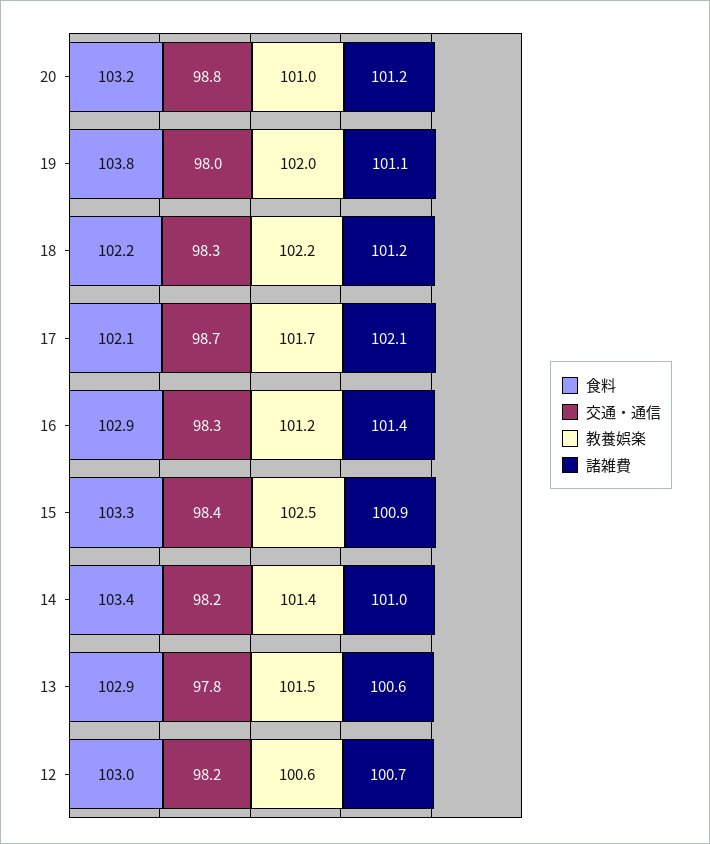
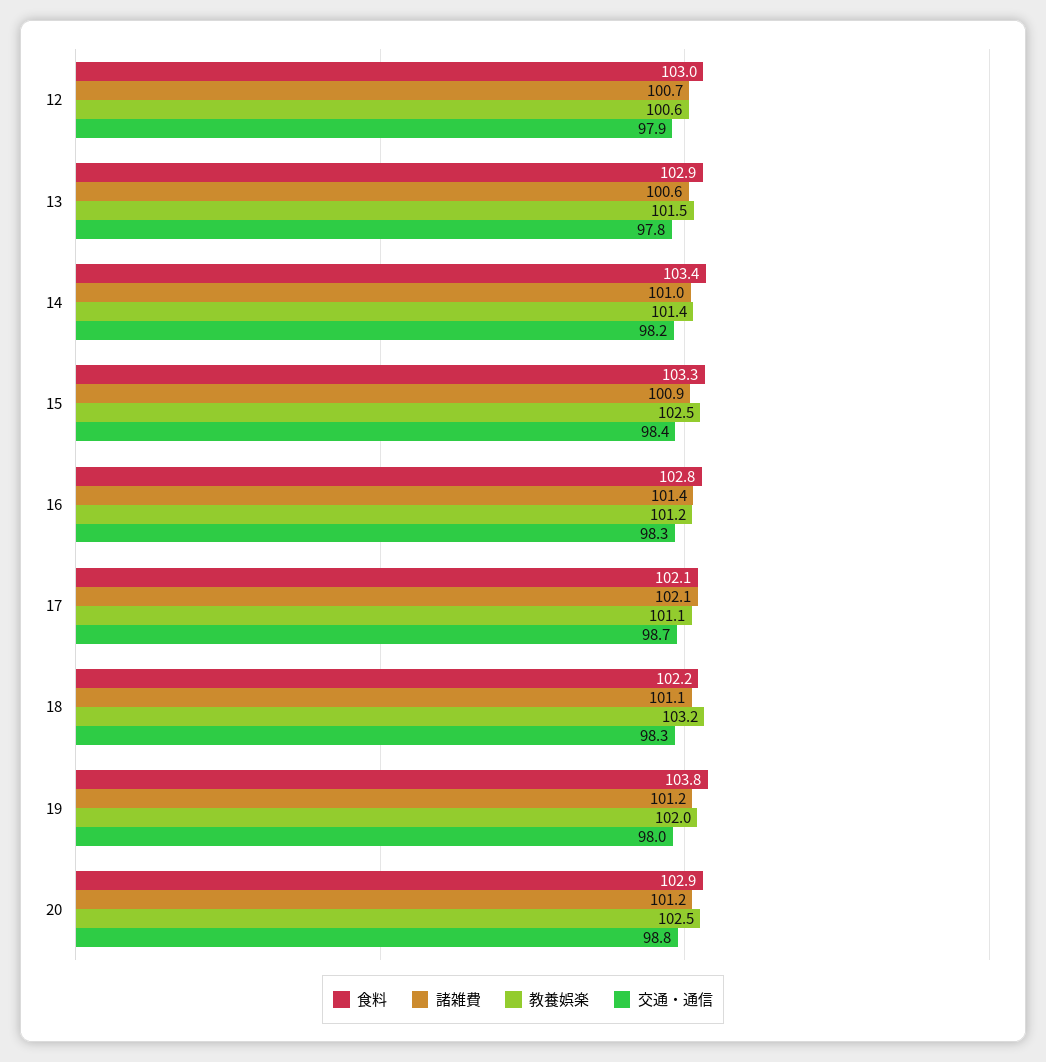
食料, 20: 103.2 -> 102.9
教養娯楽, 20: 101 -> 102.5
諸雑費, 19: 101.1 -> 101.2
教養娯楽, 18: 102.2 -> 103.2
諸雑費, 18: 101.2 -> 101.1
教養娯楽, 17: 101.7 -> 101.1
食料, 16: 102.9 -> 102.8
交通・通信, 12: 98.2 -> 97.9

